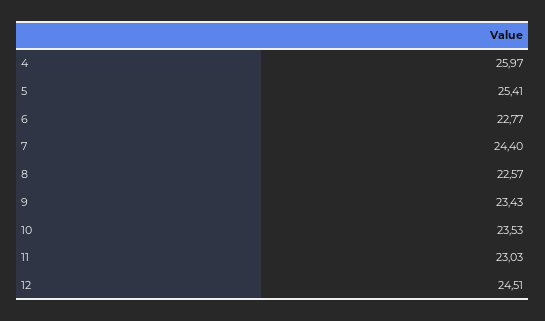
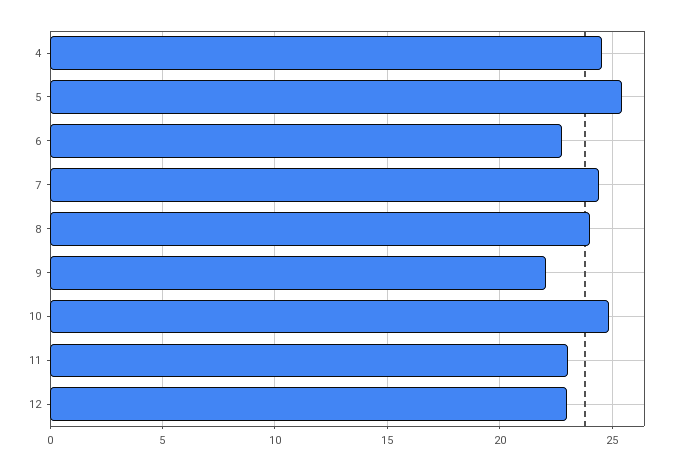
4: 25.97 -> 24.5
8: 22.57 -> 24
9: 23.43 -> 22
10: 23.53 -> 25
12: 24.51 -> 23

